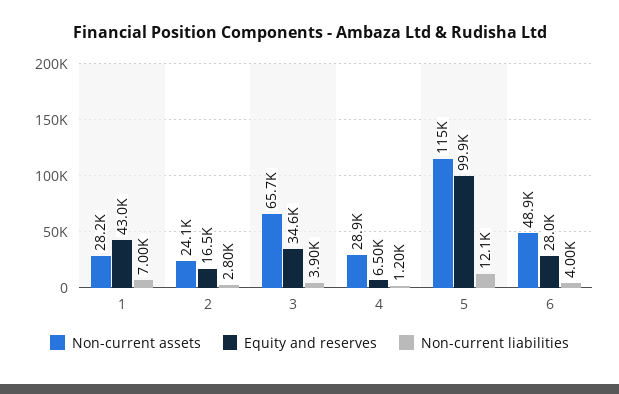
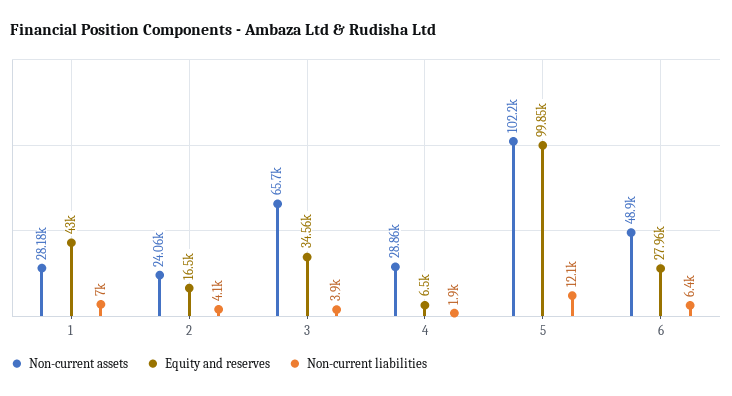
Non-current liabilities, 2: 2800 -> 4100
Non-current liabilities, 4: 1200 -> 1900
Non-current assets, 5: 115000 -> 102200
Non-current liabilities, 6: 4000 -> 6400

